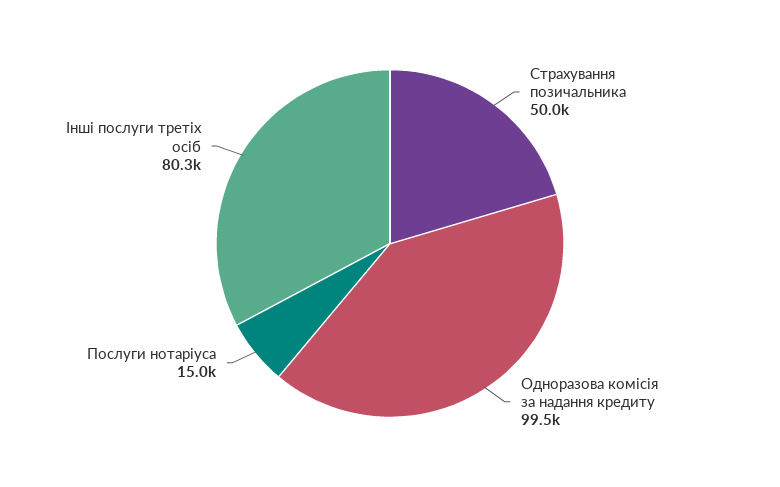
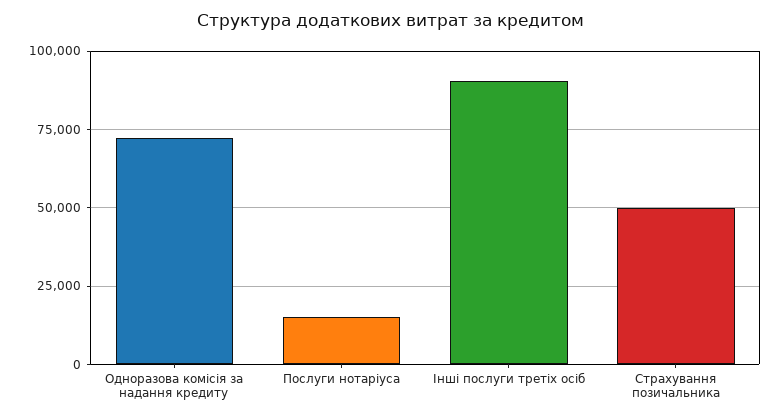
Одноразова комісія за надання кредиту: 99500 -> 72500
Інші послуги третіх осіб: 80300 -> 90000

